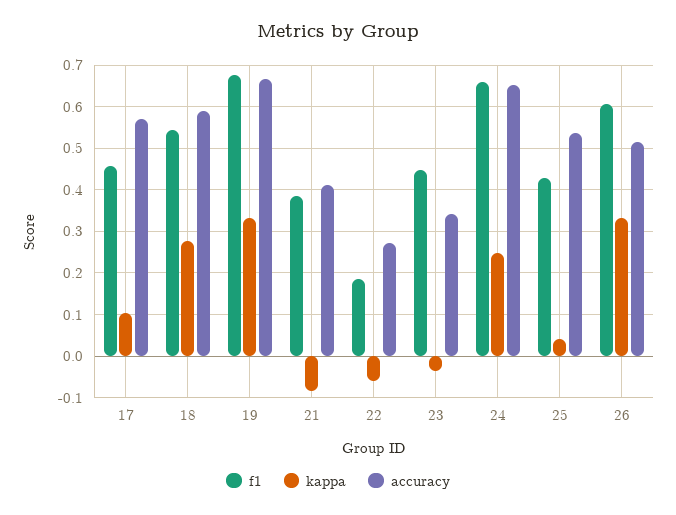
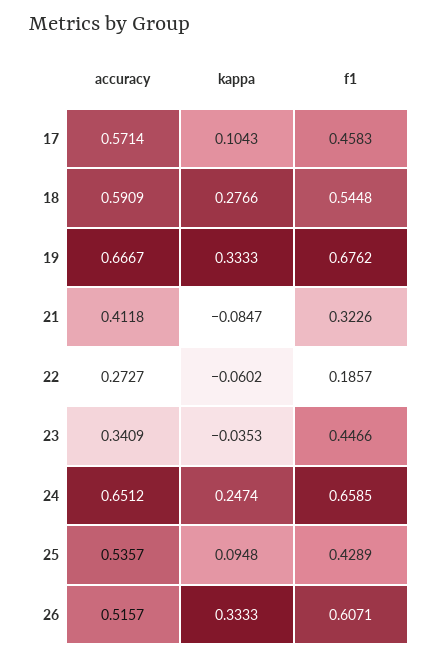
f1, 21: 0.38 -> 0.3226
kappa, 25: 0.04 -> 0.0948

